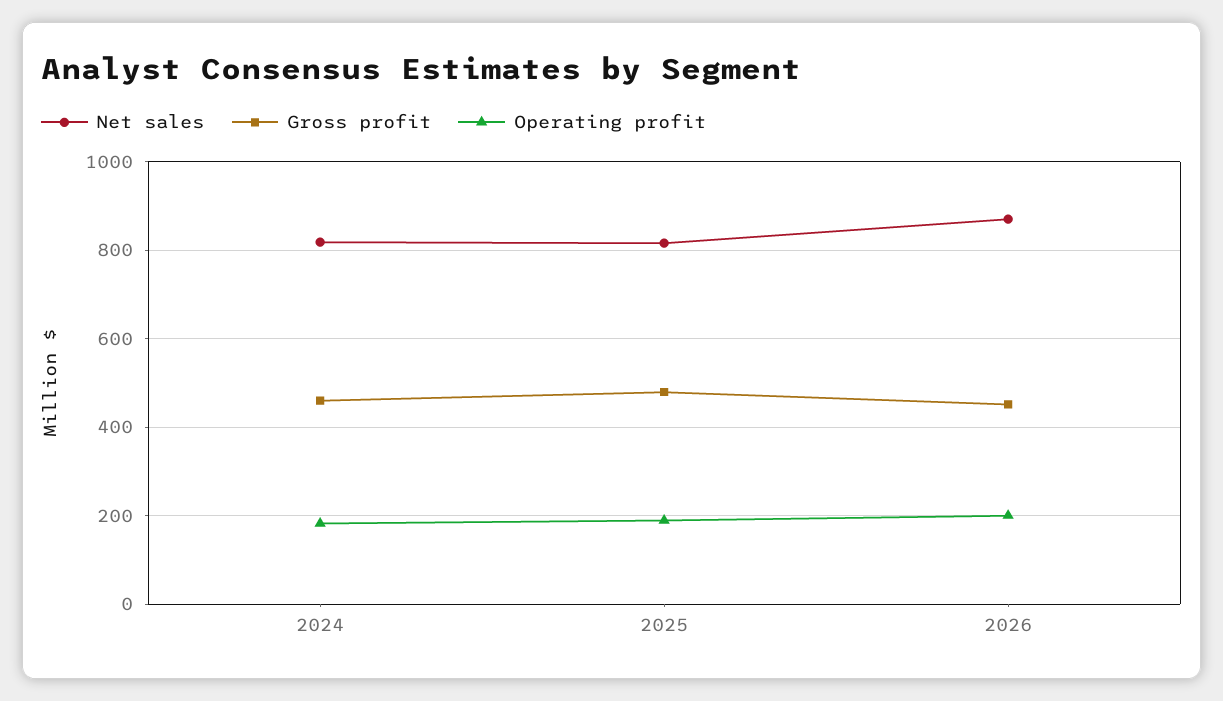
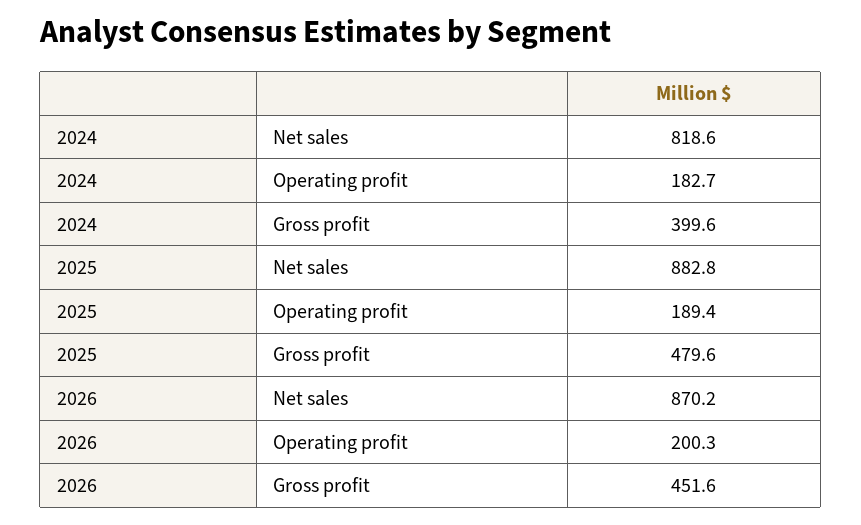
Gross profit, 2024: 460 -> 399.6
Net sales, 2025: 820 -> 882.8

